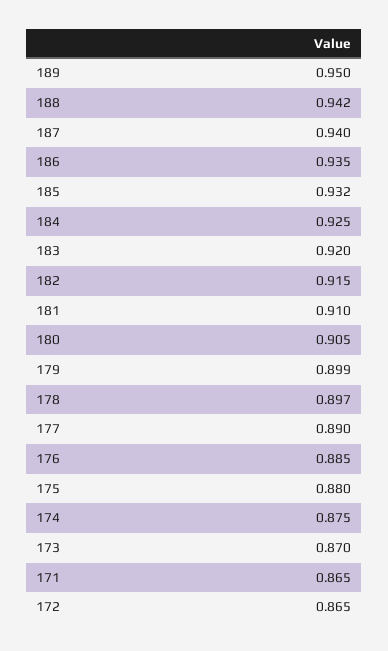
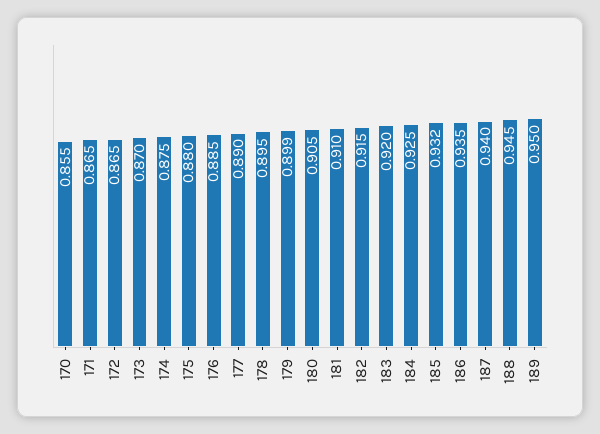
188: 0.942 -> 0.945
178: 0.897 -> 0.895
170: none -> 0.855

